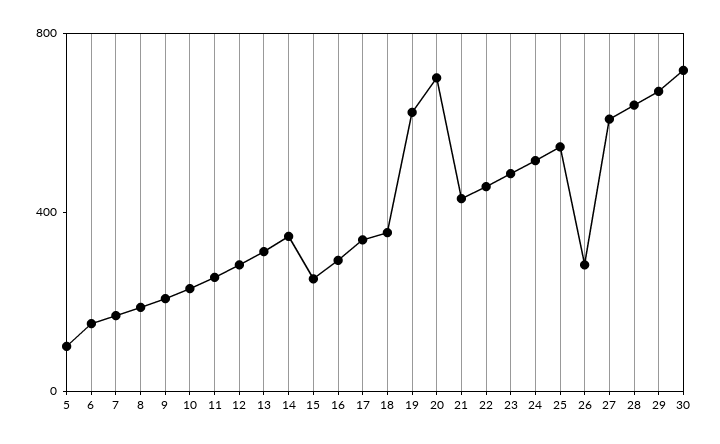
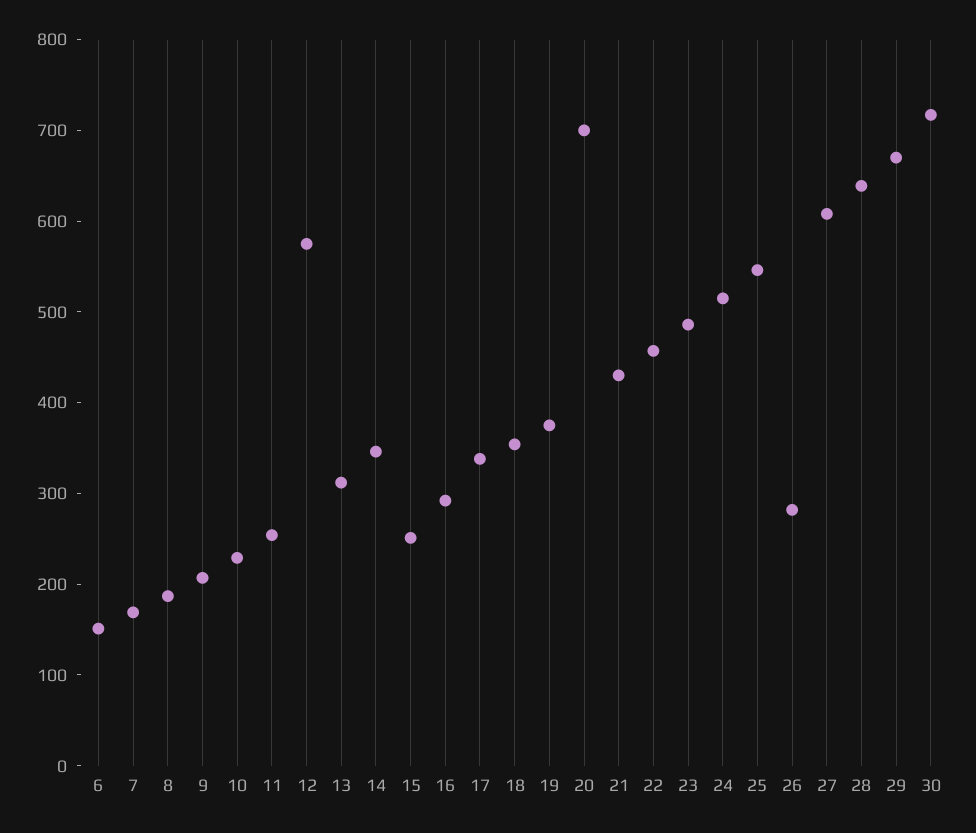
5: 100 -> none
12: 300 -> 580
19: 600 -> 380

